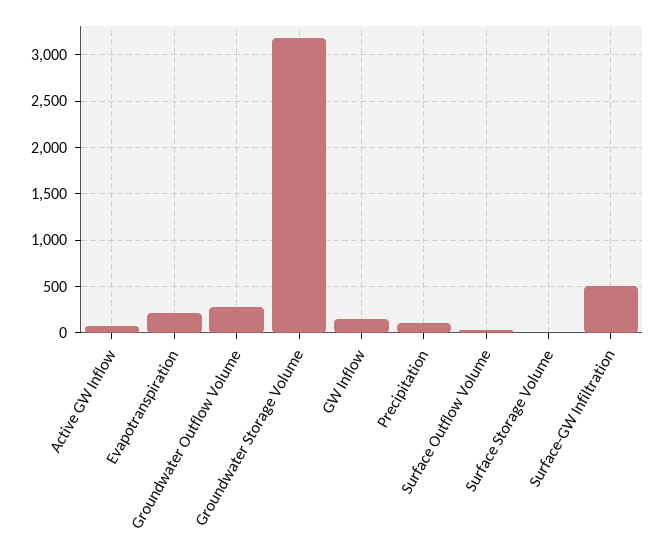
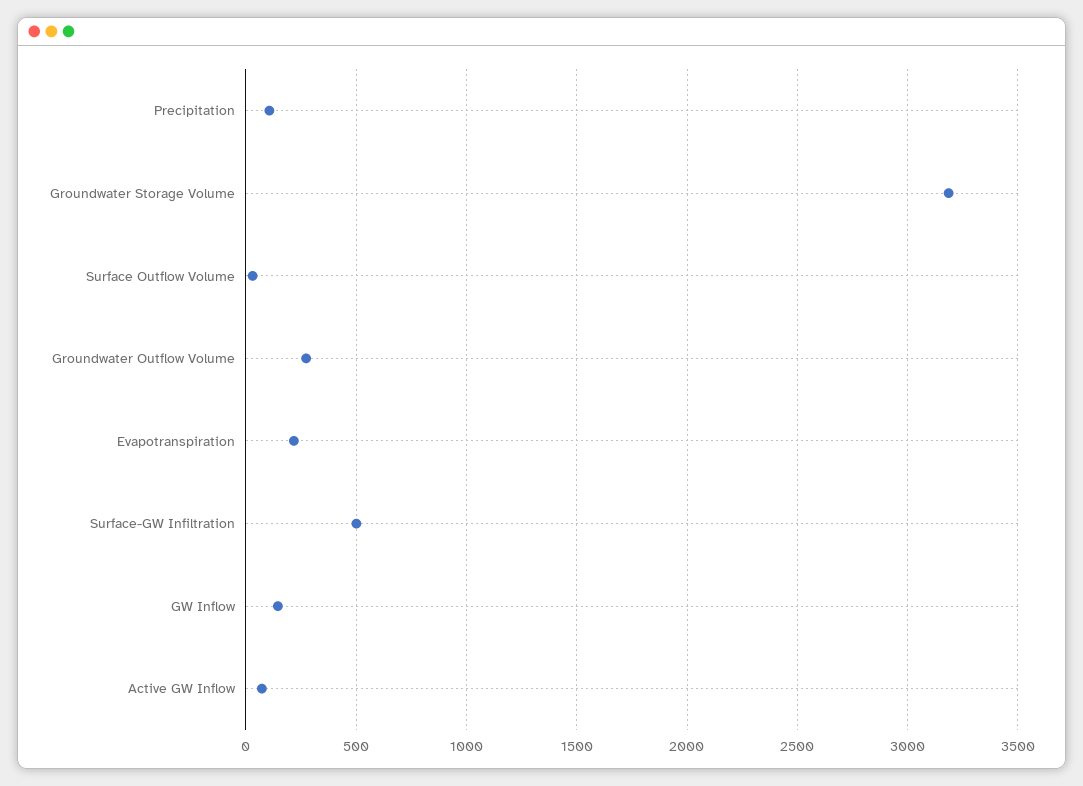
Surface Storage Volume: 0 -> none

